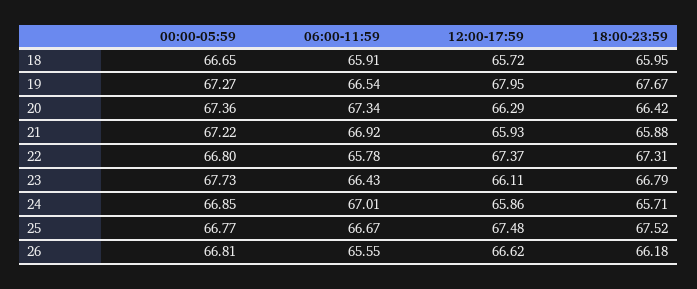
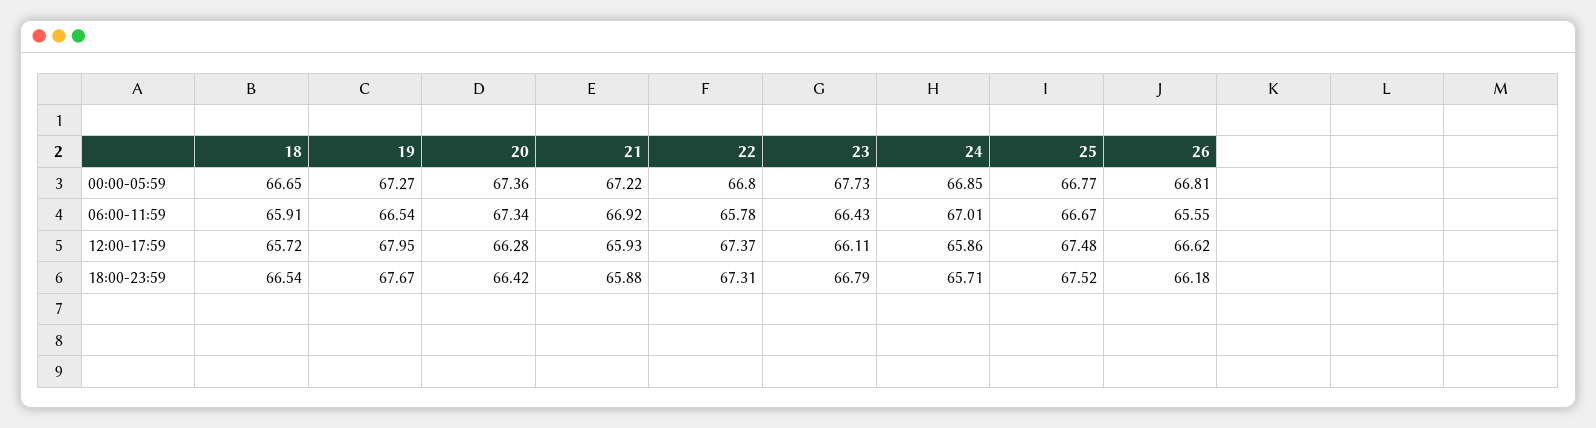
18:00-23:59, 18: 65.95 -> 66.54
12:00-17:59, 20: 66.29 -> 66.28

